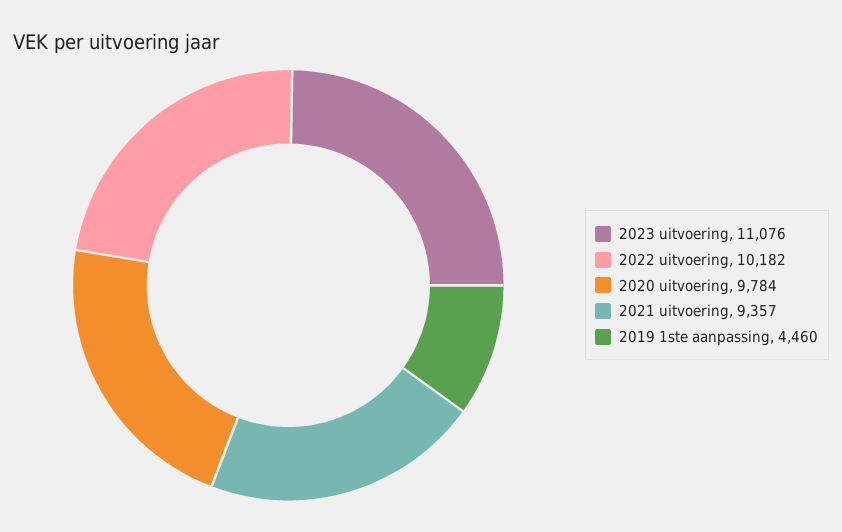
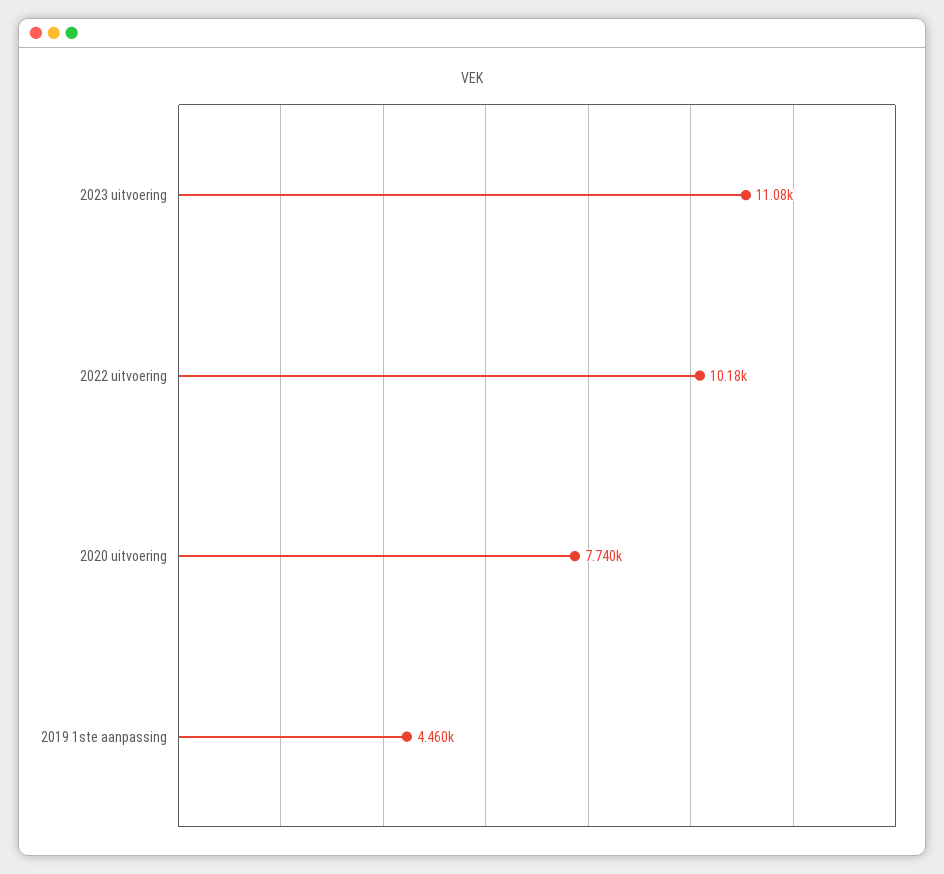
2020 uitvoering: 9784 -> 7740
2021 uitvoering: 9357 -> none

